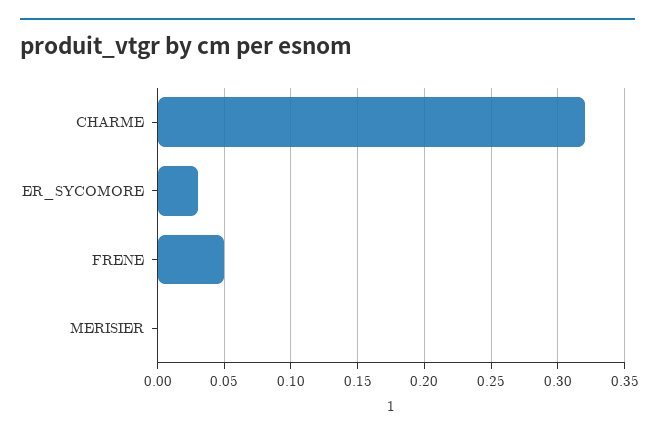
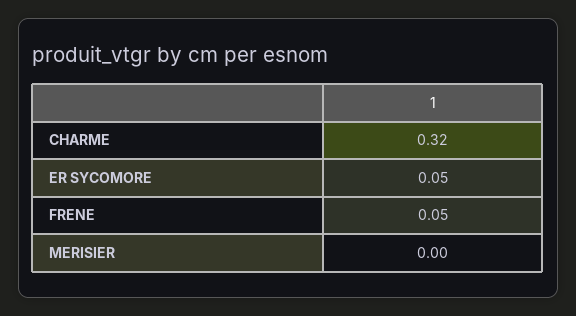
ER_SYCOMORE: 0.03 -> 0.05

